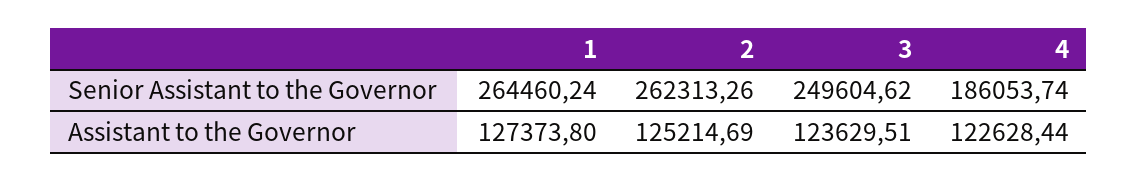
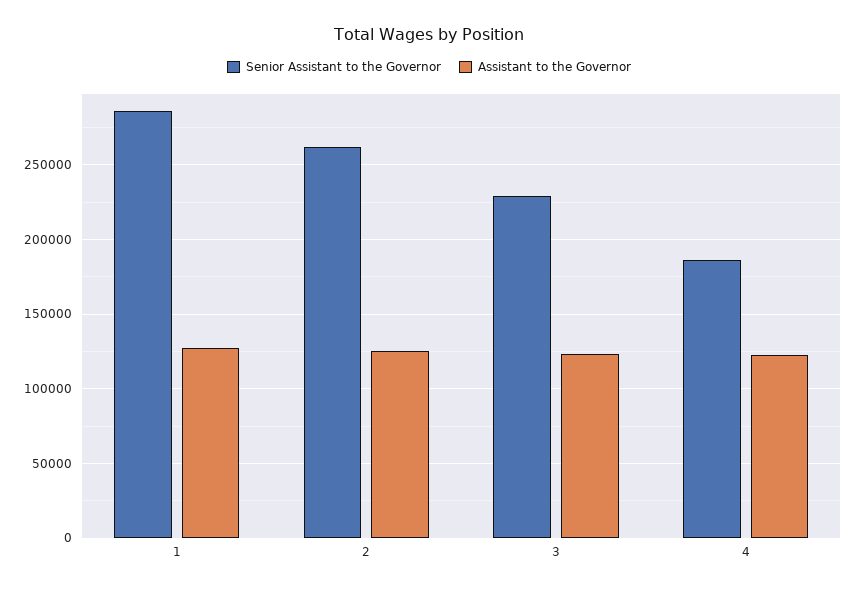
Senior Assistant to the Governor, 1: 264460.24 -> 285000
Senior Assistant to the Governor, 3: 249604.62 -> 230000

